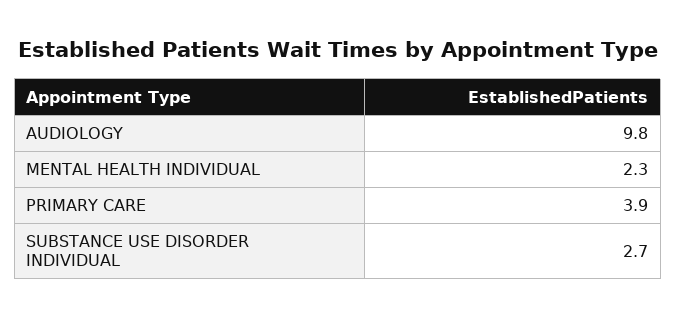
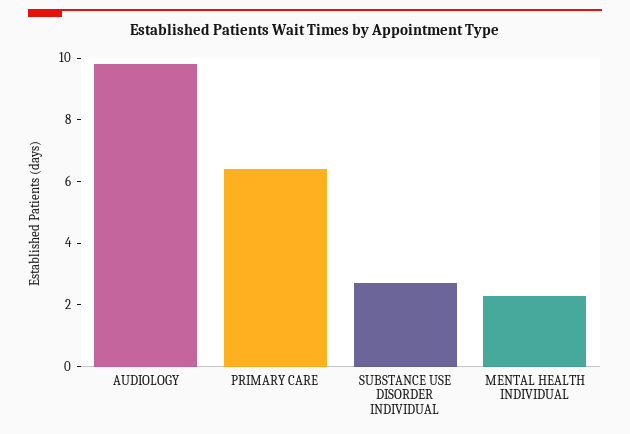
PRIMARY CARE: 3.9 -> 6.5

